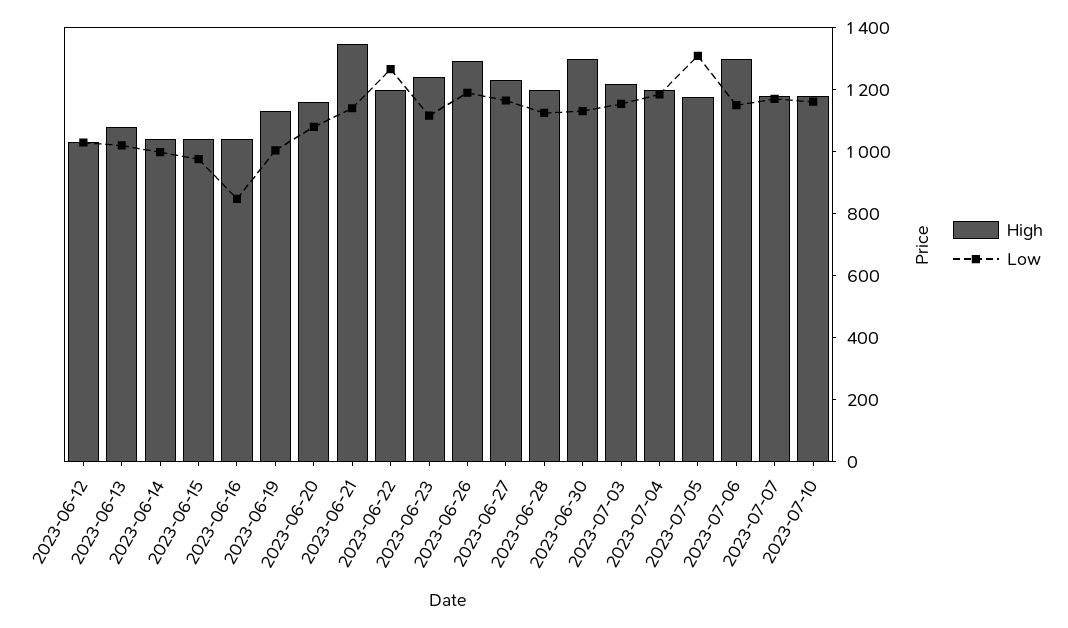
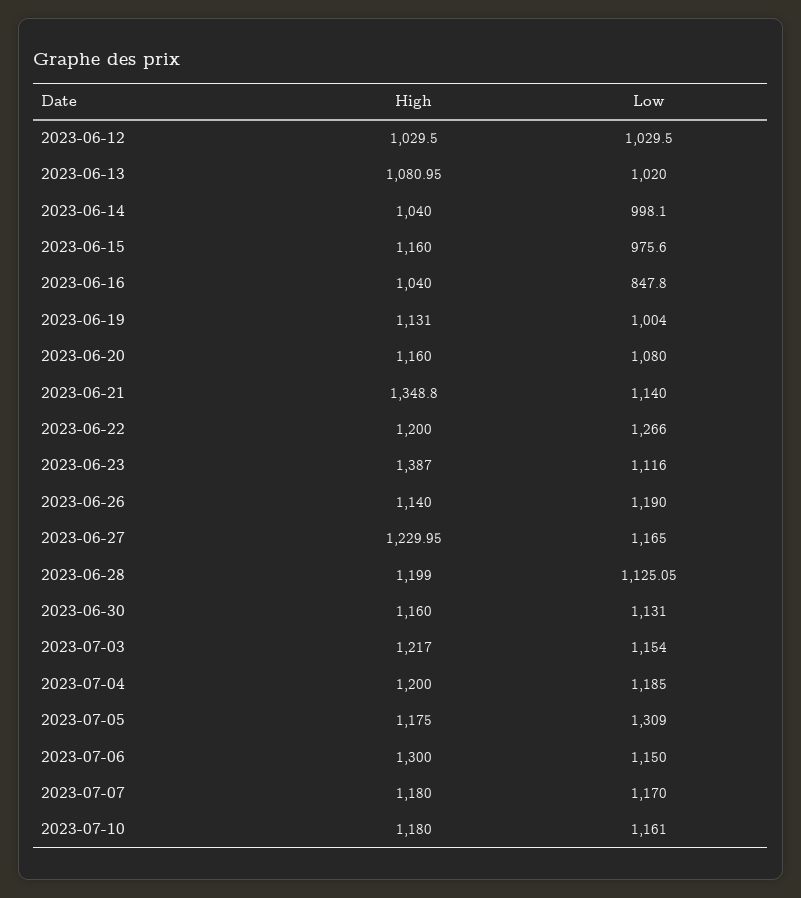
High, 2023-06-15: 1050 -> 1160
High, 2023-06-23: 1250 -> 1387
High, 2023-06-26: 1300 -> 1140
High, 2023-06-30: 1300 -> 1160

